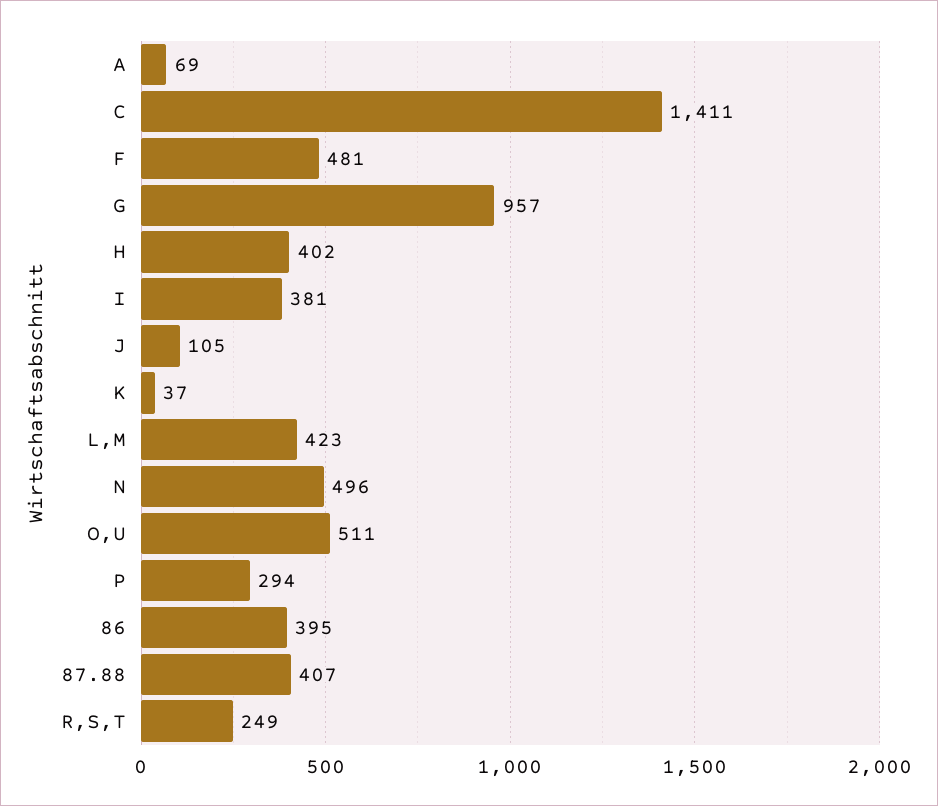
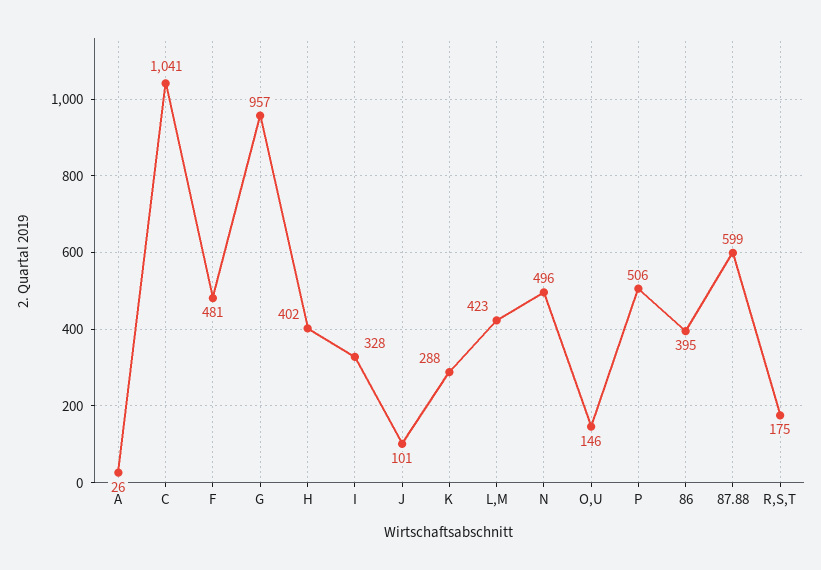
A: 69 -> 26
C: 1411 -> 1041
I: 381 -> 328
J: 105 -> 101
K: 37 -> 288
O,U: 511 -> 146
P: 294 -> 506
87.88: 407 -> 599
R,S,T: 249 -> 175

